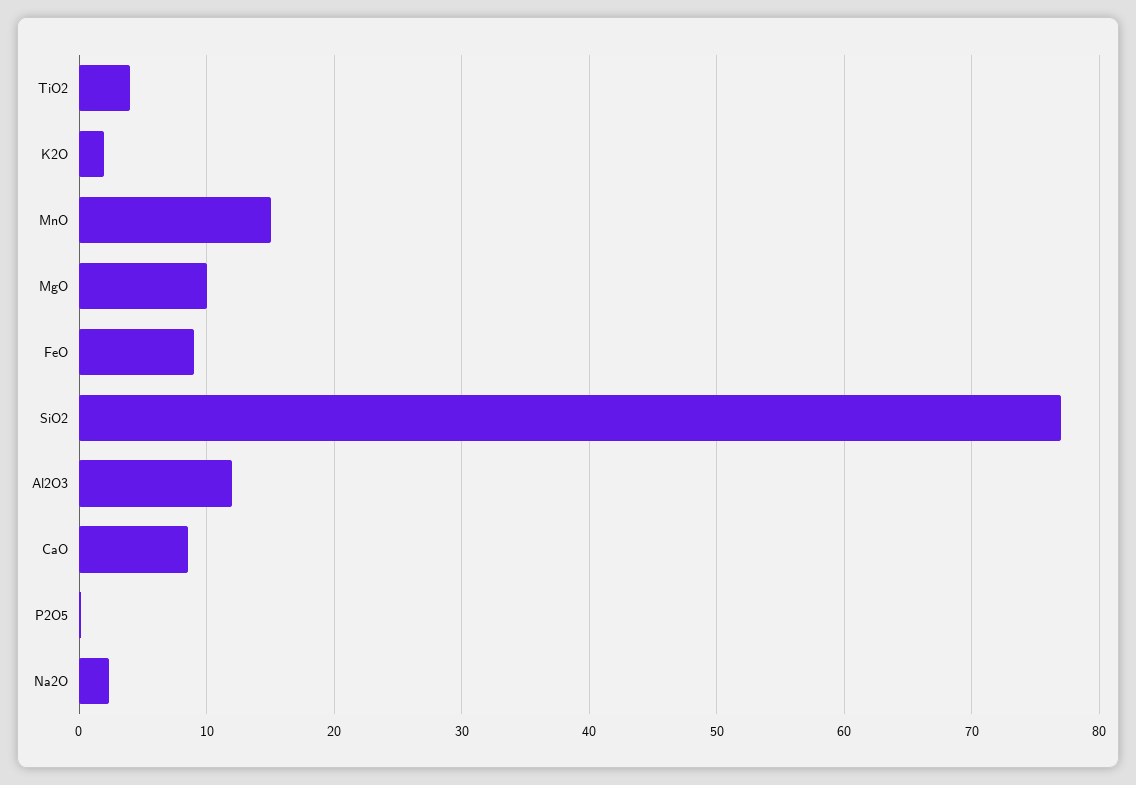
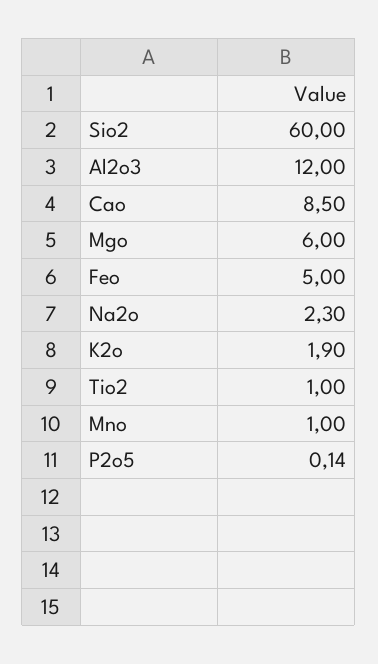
TiO2: 4 -> 1
MnO: 15 -> 1
MgO: 10 -> 6
FeO: 9 -> 5
SiO2: 77 -> 60

